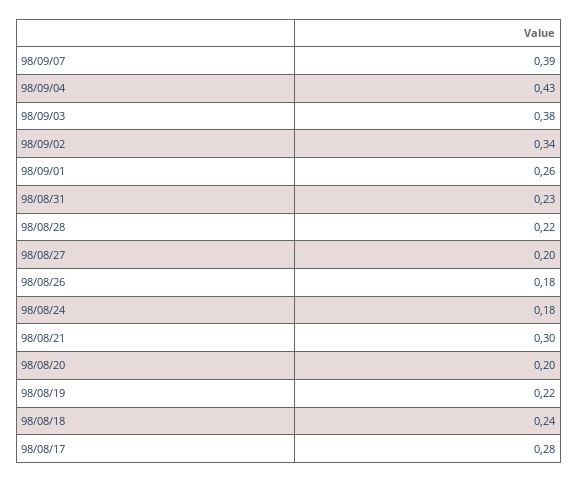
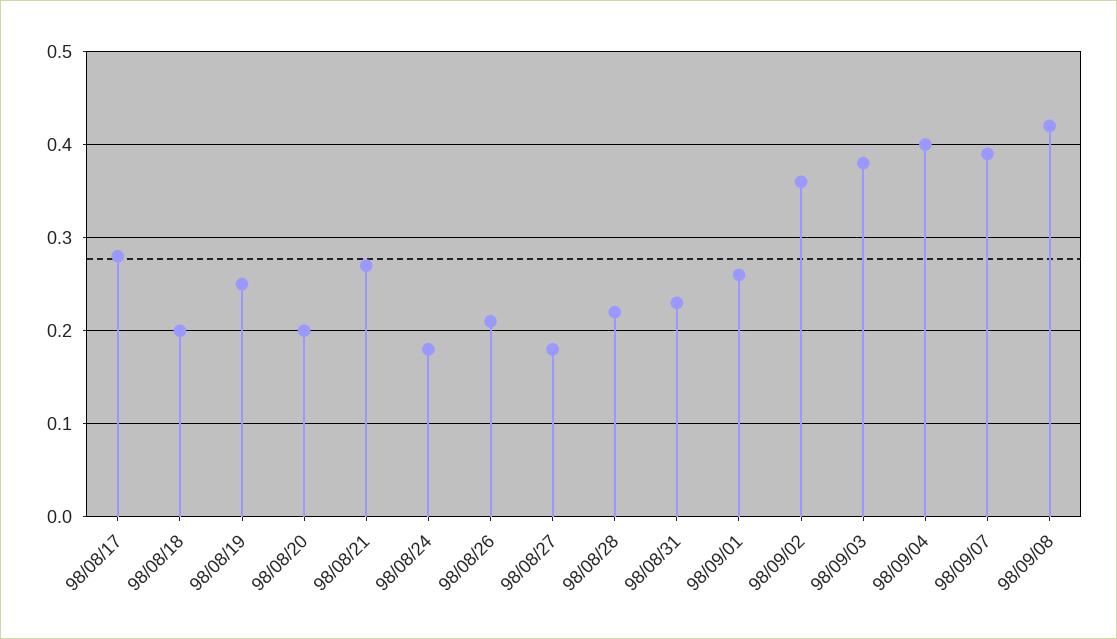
98/09/04: 0.43 -> 0.4
98/09/02: 0.34 -> 0.36
98/08/27: 0.2 -> 0.18
98/08/26: 0.18 -> 0.21
98/08/21: 0.3 -> 0.27
98/08/19: 0.22 -> 0.25
98/08/18: 0.24 -> 0.2
98/09/08: none -> 0.42

